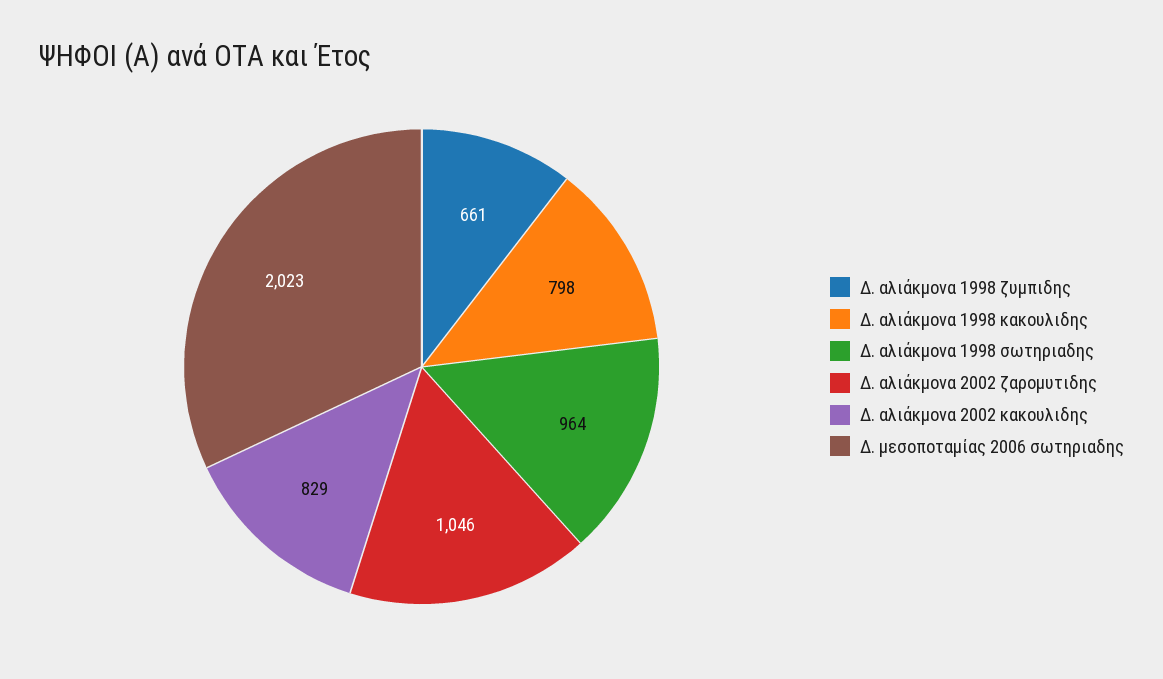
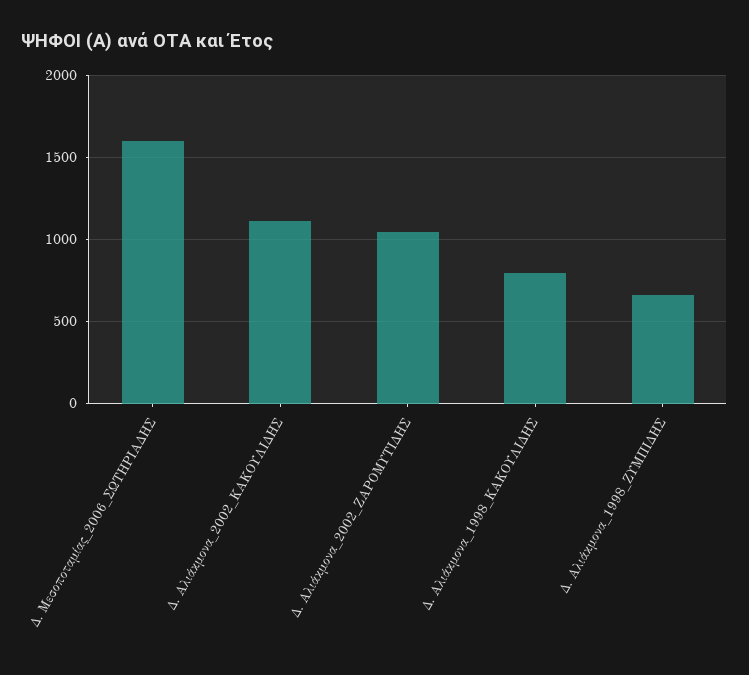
Δ. αλιάκμονα 1998 σωτηριαδης: 964 -> none
Δ. αλιάκμονα 2002 κακουλιδης: 829 -> 1100
Δ. μεσοποταμίας 2006 σωτηριαδης: 2023 -> 1600

